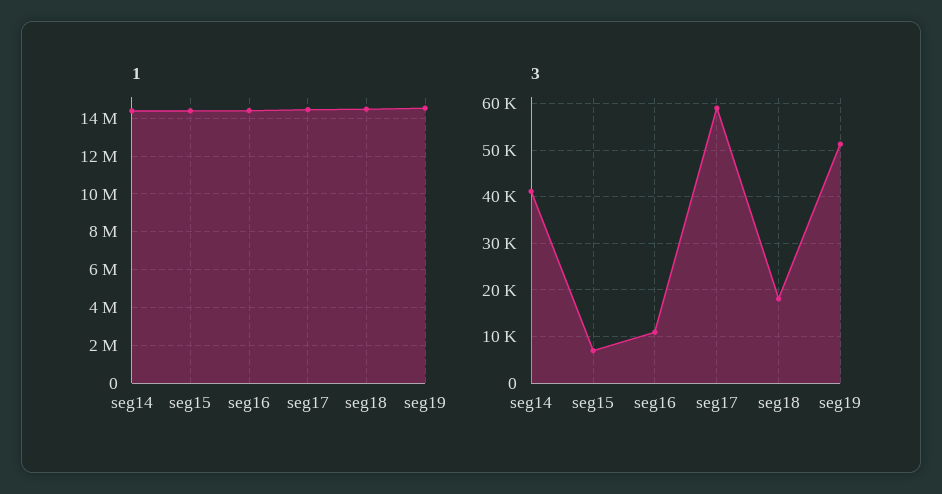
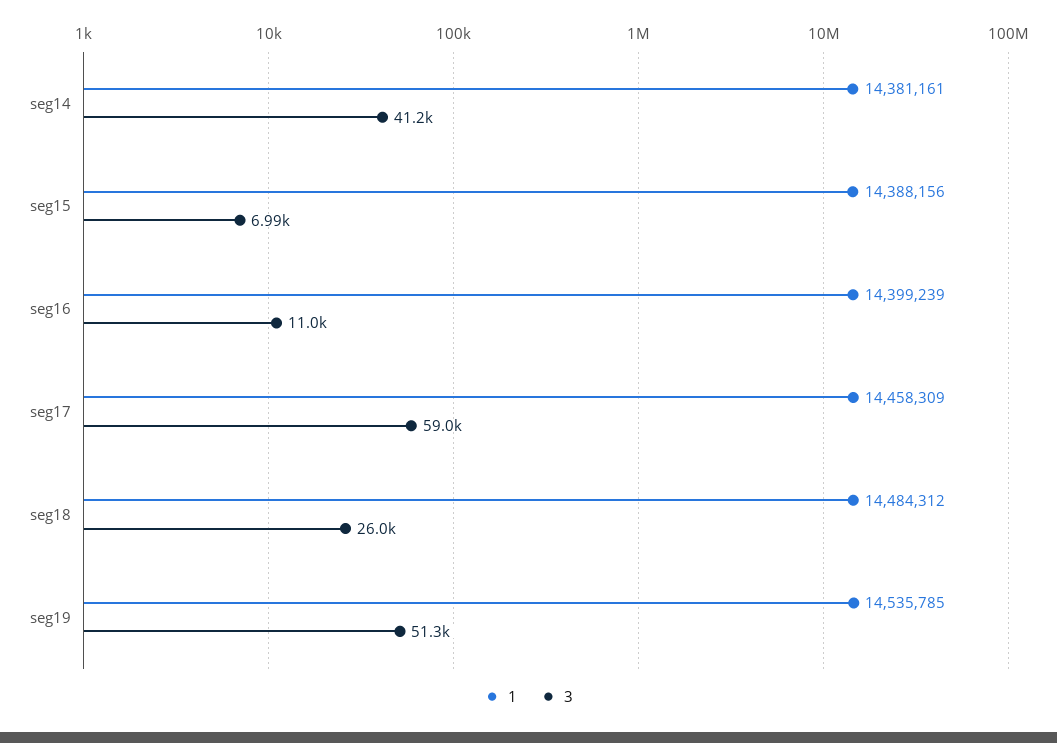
3, seg18: 18000 -> 26000

